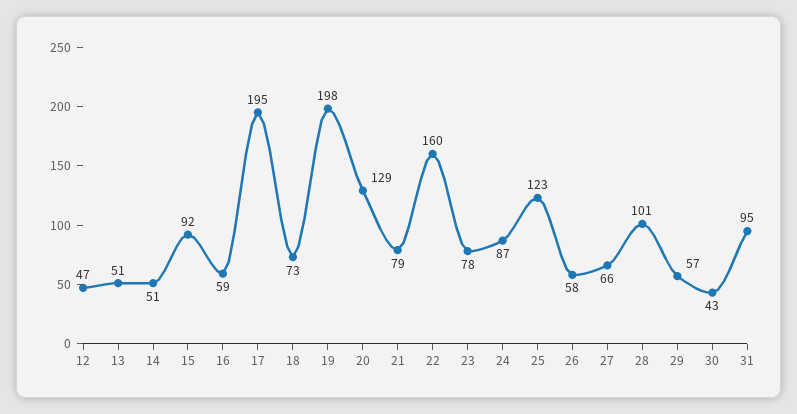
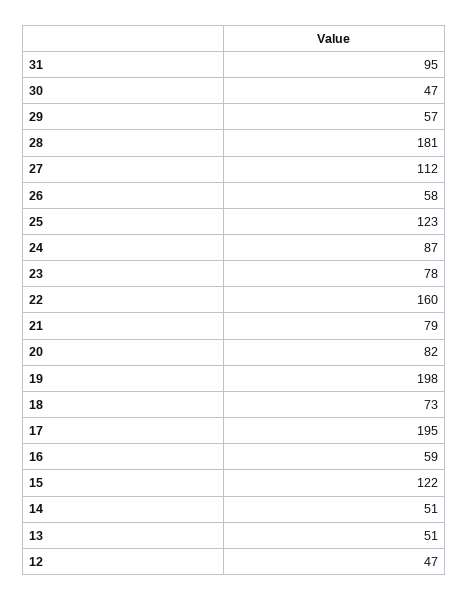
15: 92 -> 122
20: 129 -> 82
27: 66 -> 112
28: 101 -> 181
30: 43 -> 47

